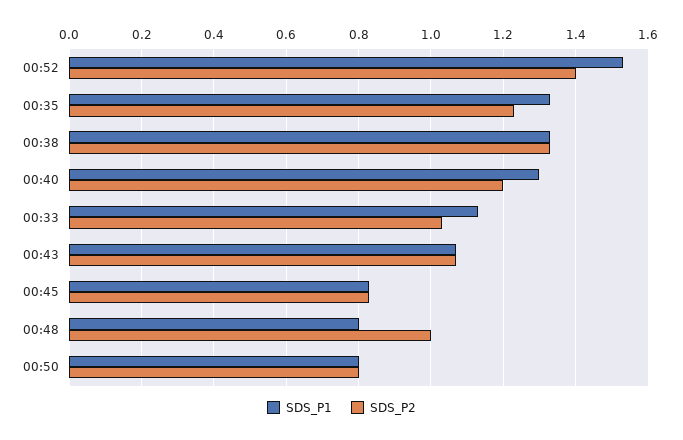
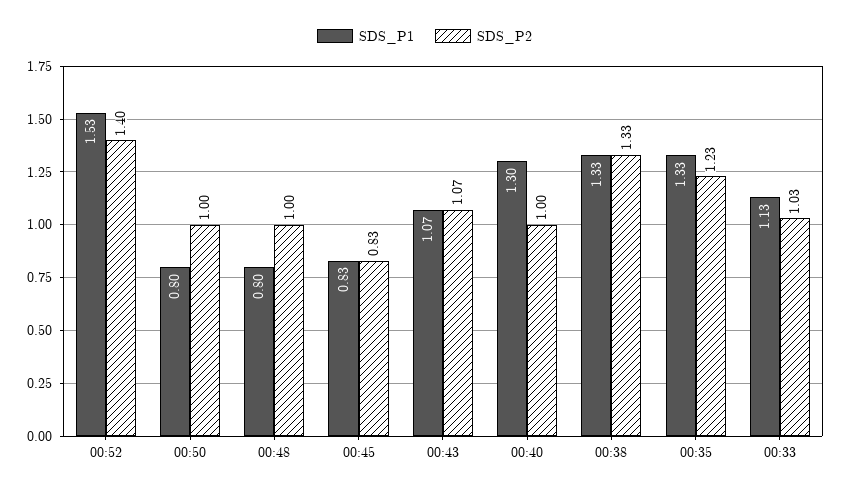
SDS_P2, 00:40: 1.2 -> 1
SDS_P2, 00:50: 0.8 -> 1

